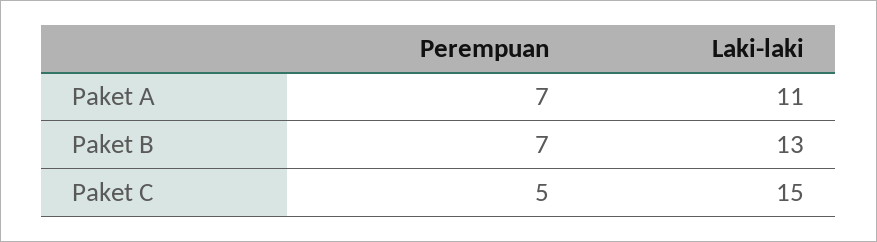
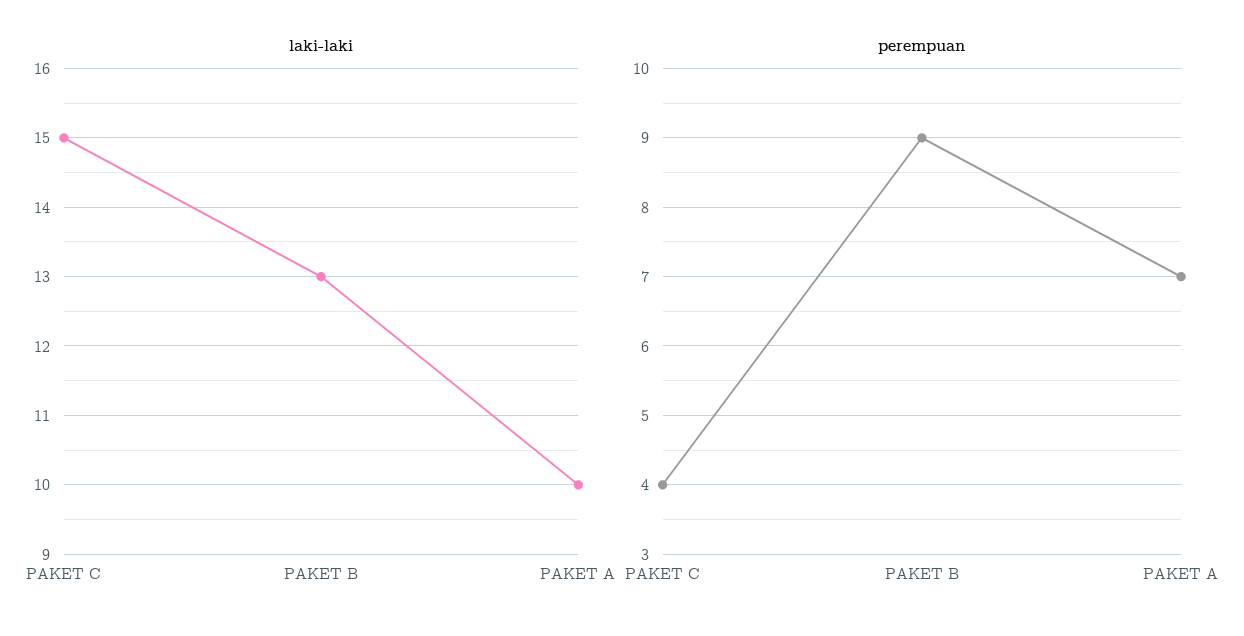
Laki-laki, Paket A: 11 -> 10
Perempuan, Paket B: 7 -> 9
Perempuan, Paket C: 5 -> 4

